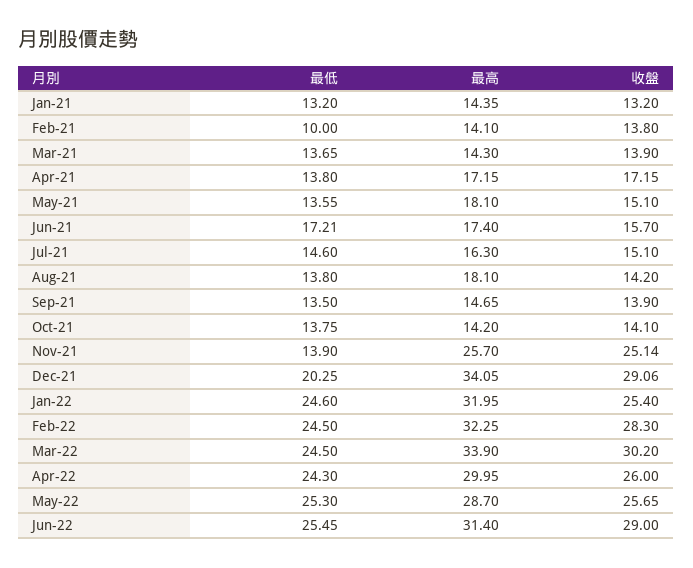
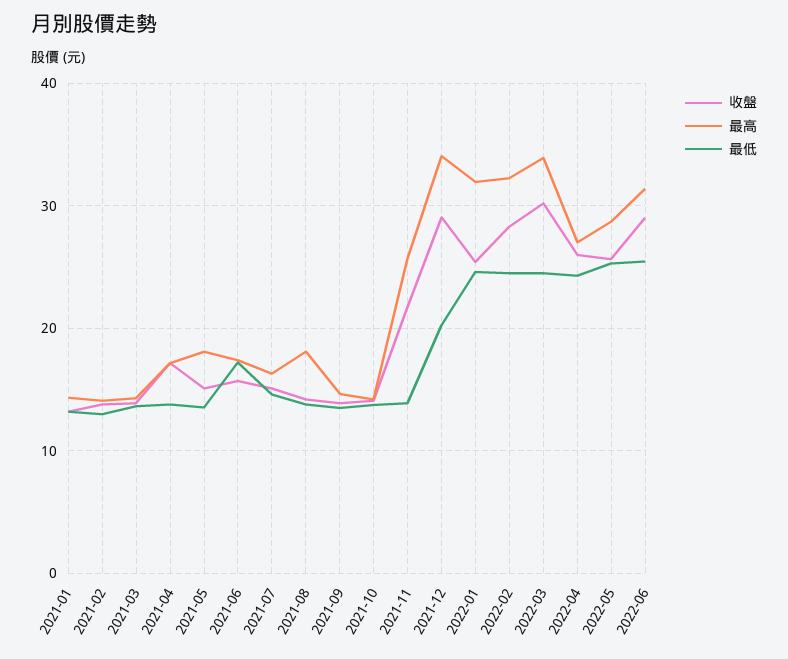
最低, Feb-21: 10 -> 13
收盤, Nov-21: 25.14 -> 22
最高, Apr-22: 29.95 -> 27

